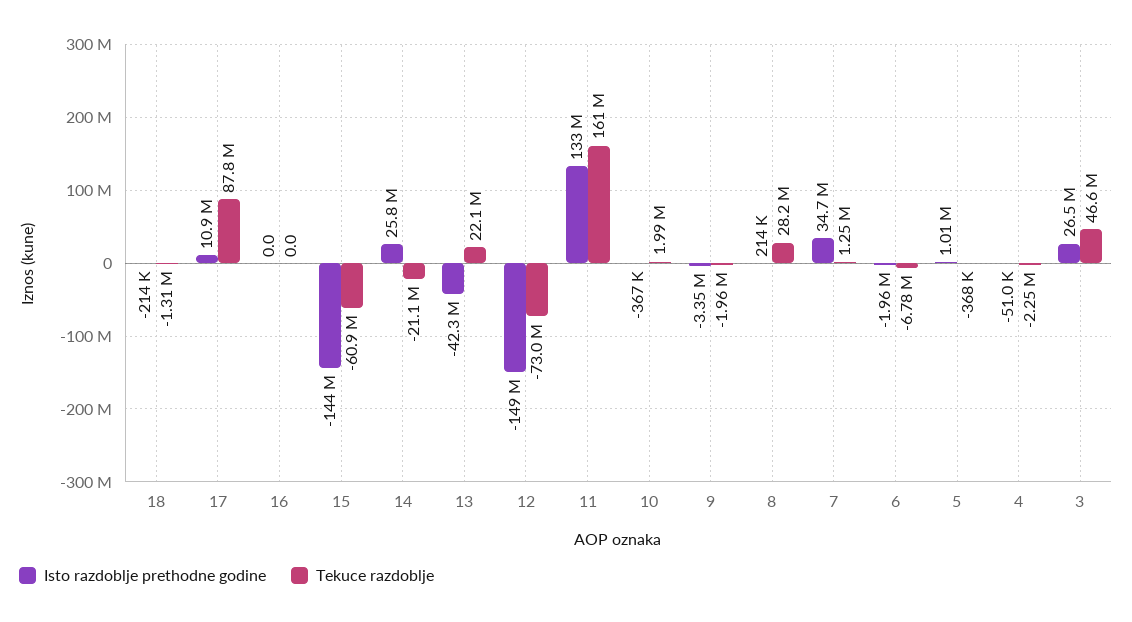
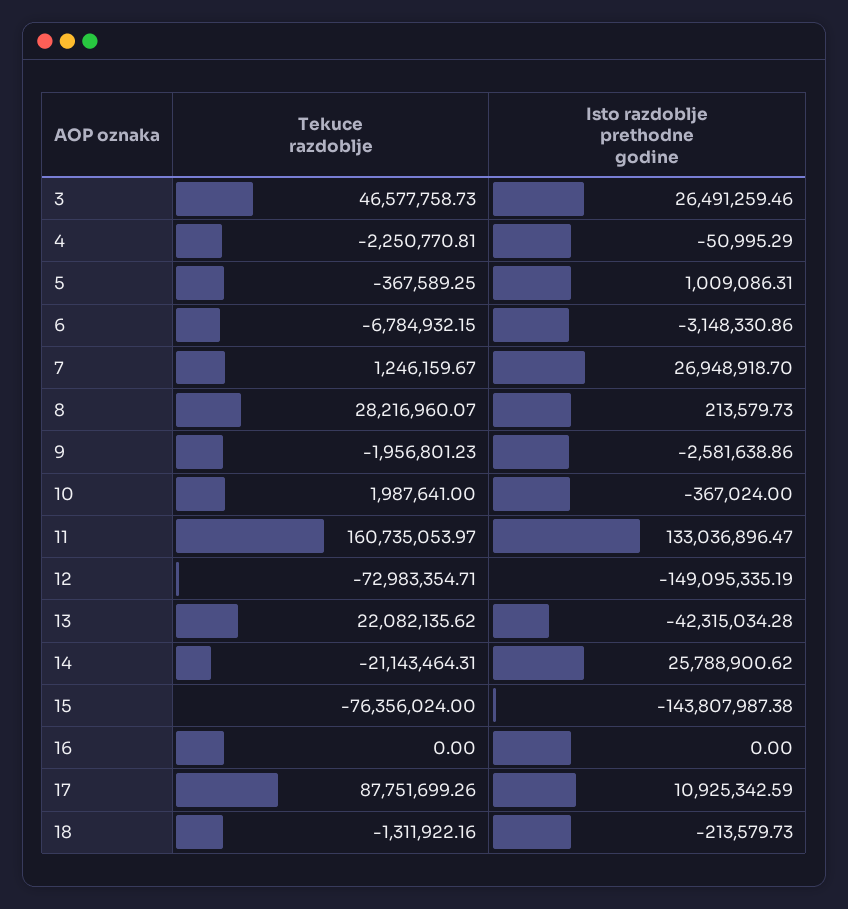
Tekuce razdoblje, 15: -60900000 -> -76356024
Isto razdoblje prethodne godine, 9: -3350000 -> -2581638.86
Isto razdoblje prethodne godine, 7: 34700000 -> 26948918.7
Isto razdoblje prethodne godine, 6: -1960000 -> -3148330.86

